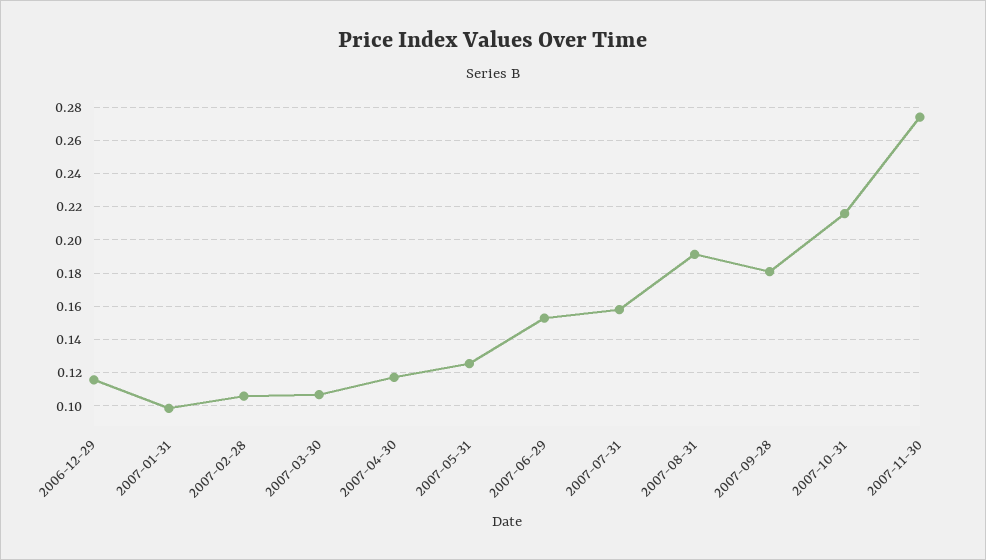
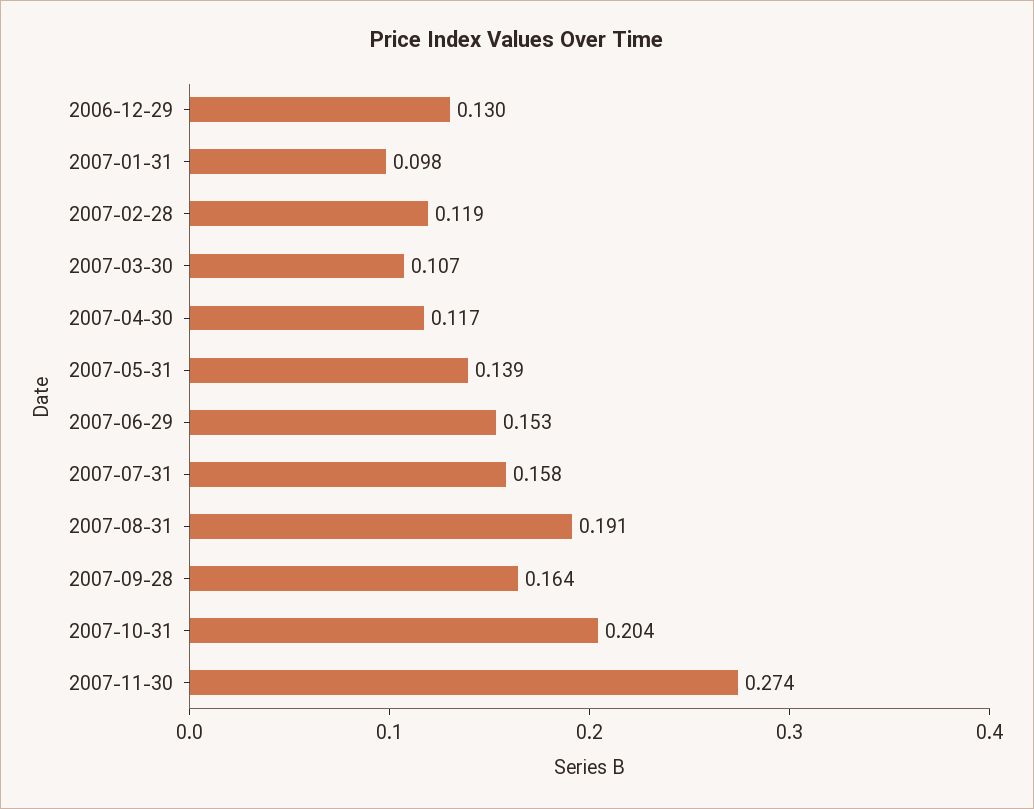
2006-12-29: 0.115 -> 0.13
2007-02-28: 0.105 -> 0.119
2007-05-31: 0.125 -> 0.139
2007-09-28: 0.18 -> 0.164
2007-10-31: 0.215 -> 0.204

